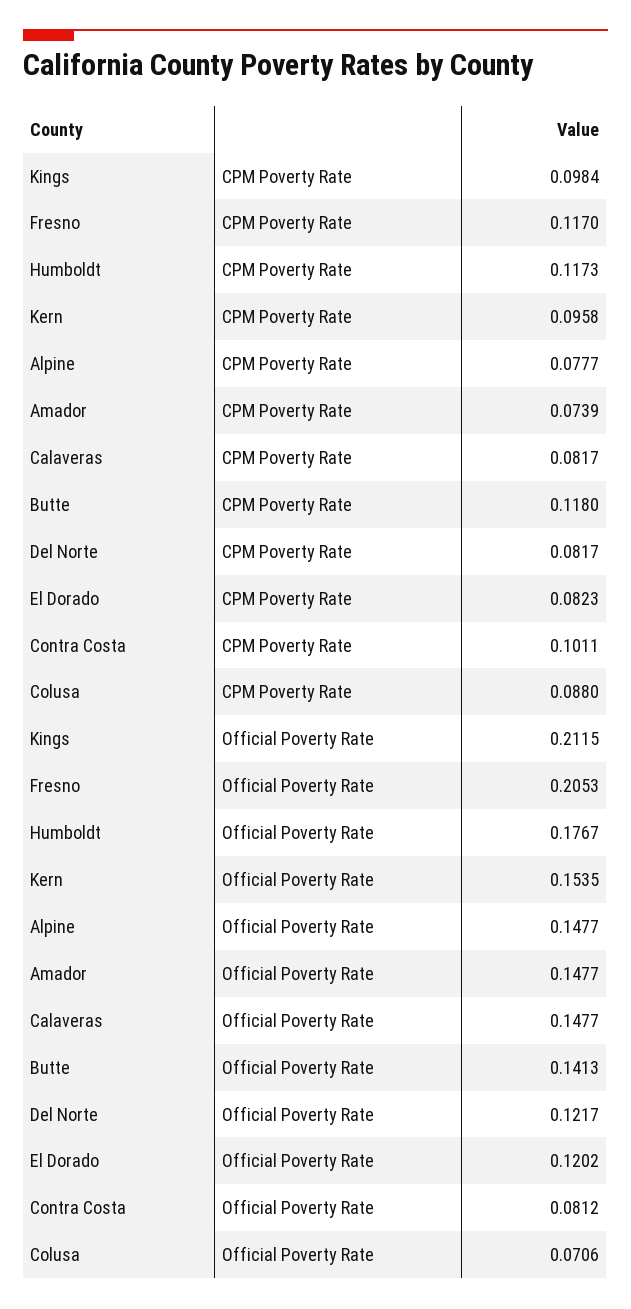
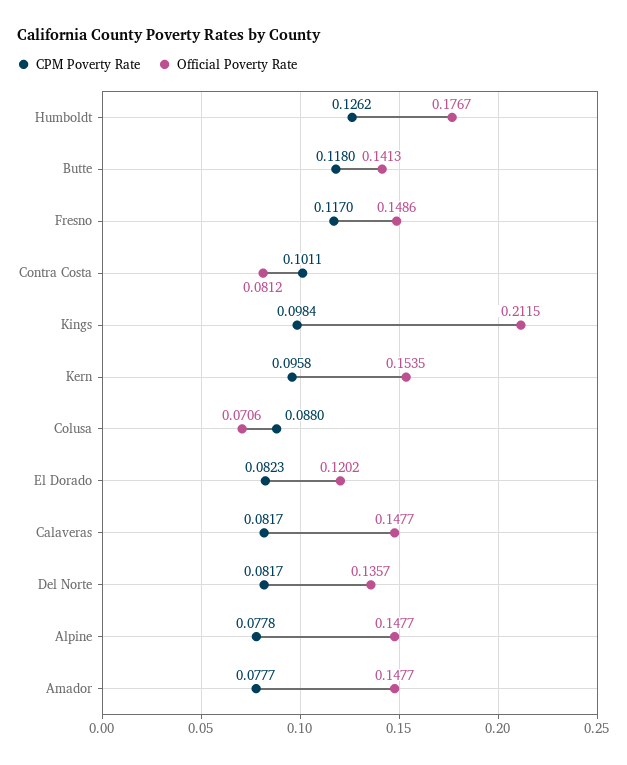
CPM Poverty Rate, Humboldt: 0.1173 -> 0.1262
CPM Poverty Rate, Alpine: 0.0777 -> 0.0778
CPM Poverty Rate, Amador: 0.0739 -> 0.0777
Official Poverty Rate, Fresno: 0.2053 -> 0.1486
Official Poverty Rate, Del Norte: 0.1217 -> 0.1357

